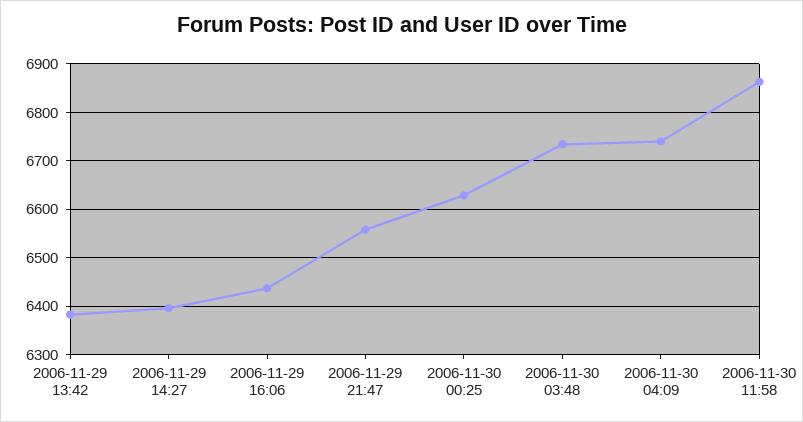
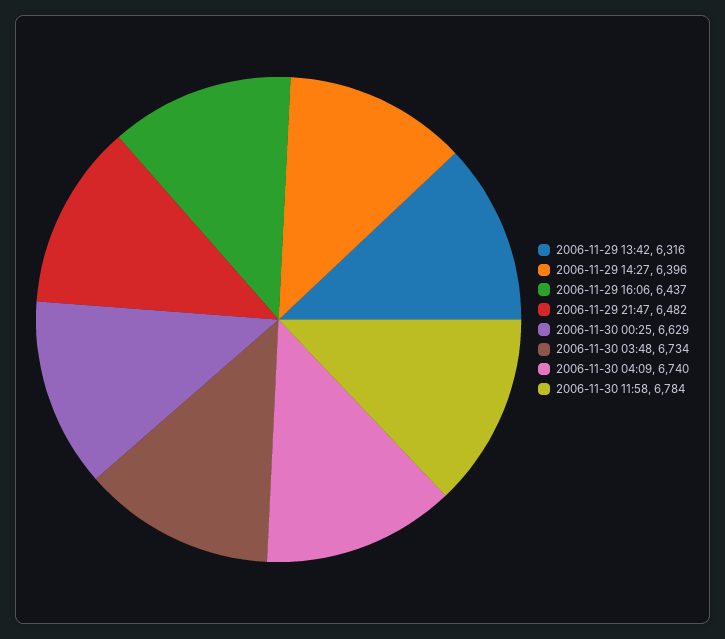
2006-11-29 13:42: 6380 -> 6316
2006-11-29 21:47: 6560 -> 6482
2006-11-30 11:58: 6860 -> 6784

